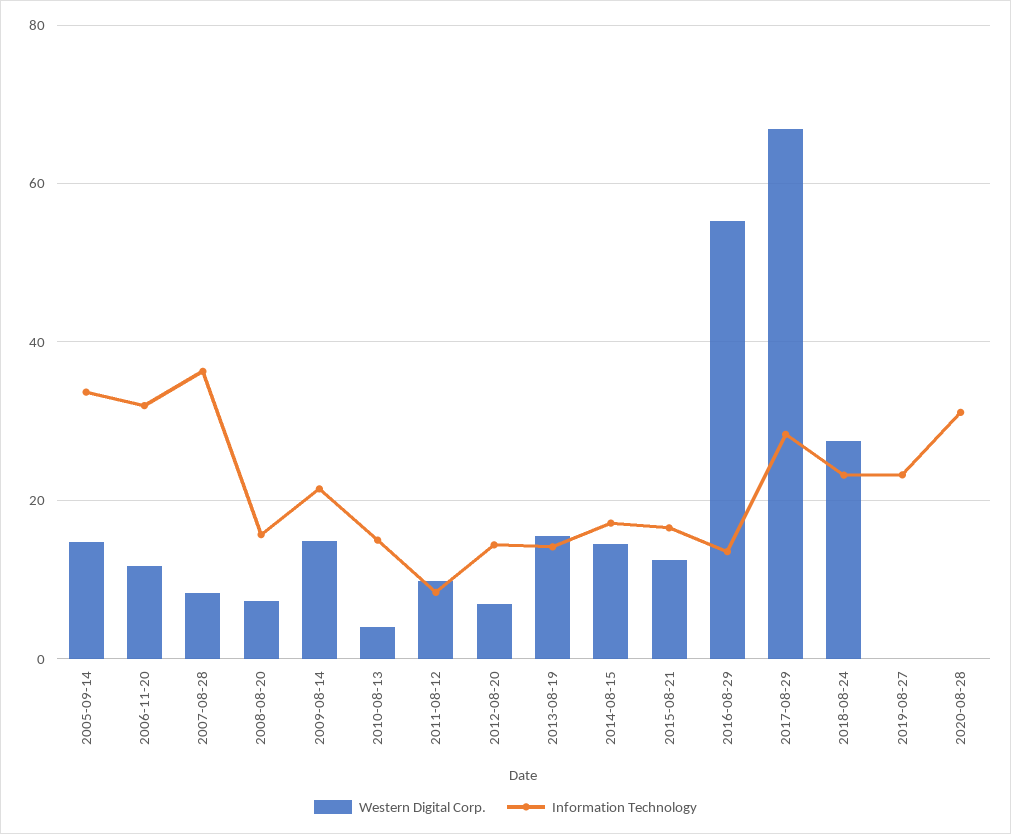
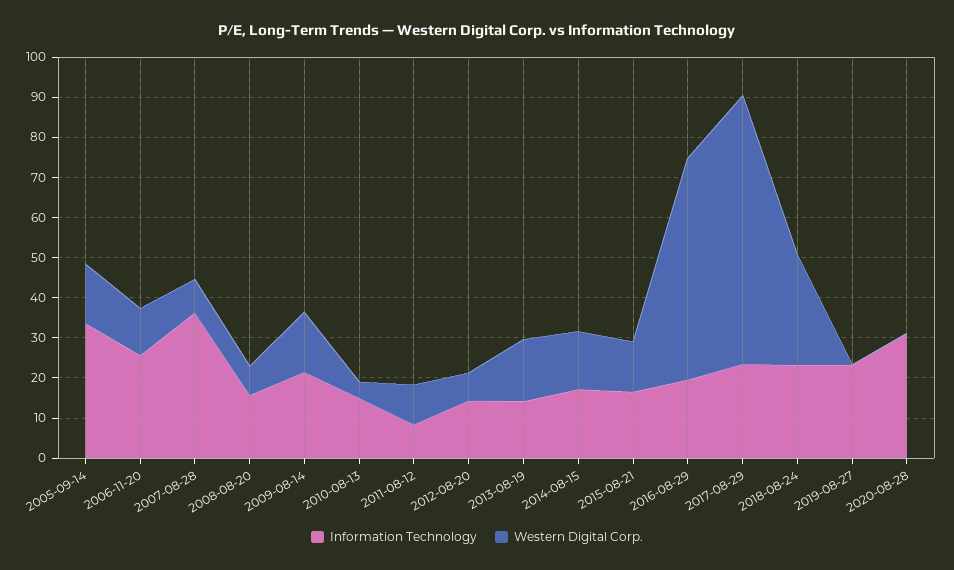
Information Technology, 2006-11-20: 32 -> 26
Information Technology, 2016-08-29: 14 -> 20
Information Technology, 2017-08-29: 28 -> 24

